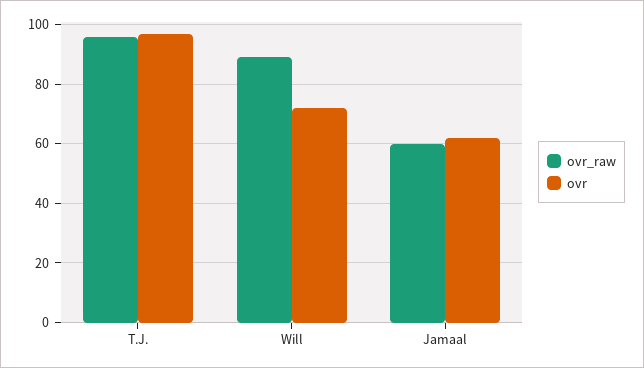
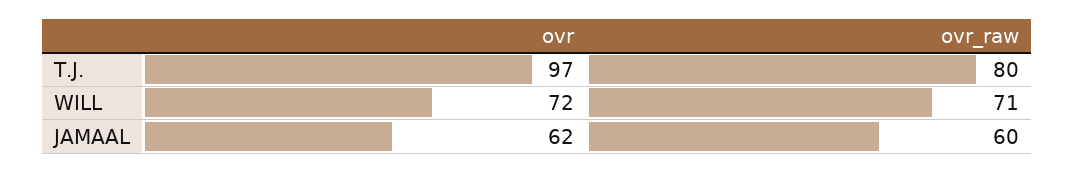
ovr_raw, T.J.: 95 -> 80
ovr_raw, Will: 90 -> 71

